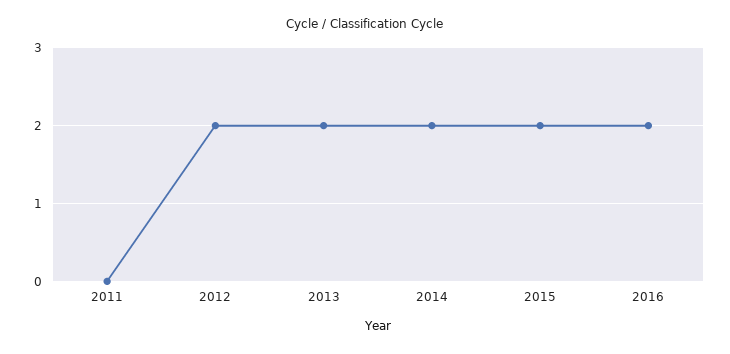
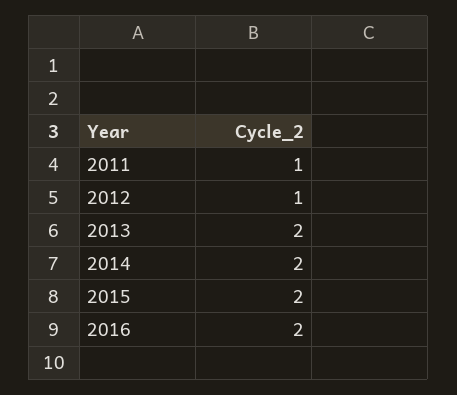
2011: 0 -> 1
2012: 2 -> 1

